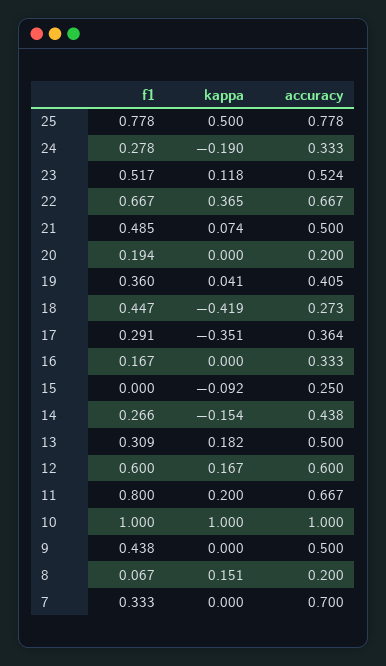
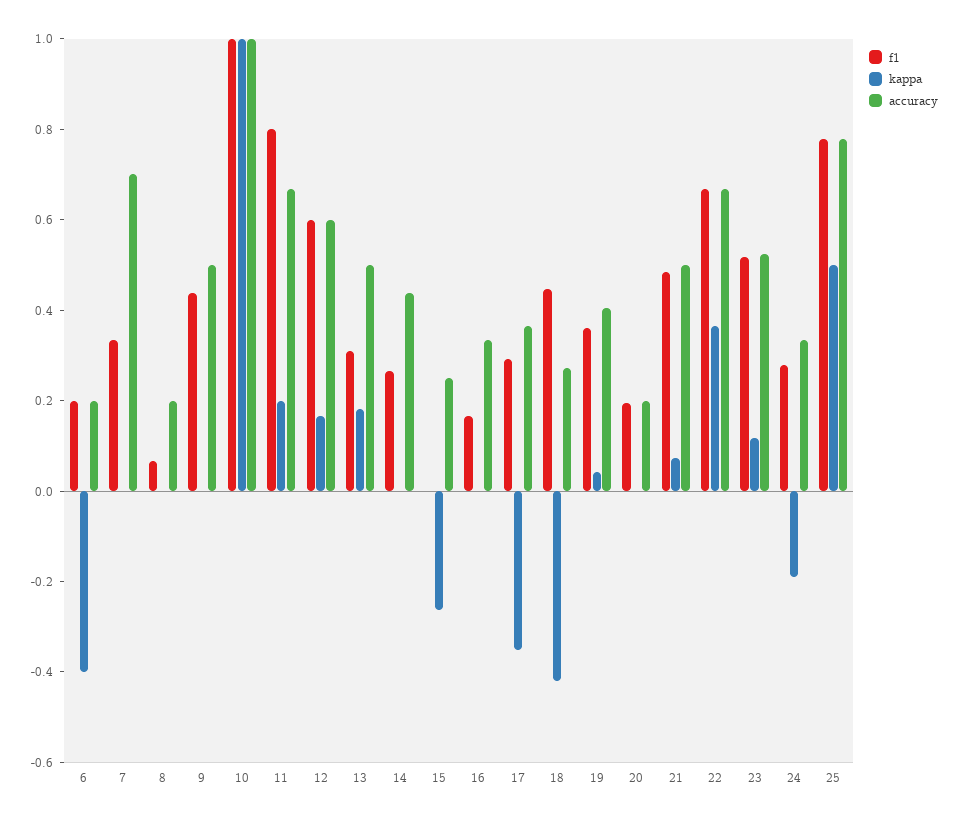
kappa, 15: -0.092 -> -0.25
kappa, 14: -0.154 -> 0
kappa, 8: 0.151 -> 0
f1, 6: none -> 0.2
kappa, 6: none -> -0.4
accuracy, 6: none -> 0.2

